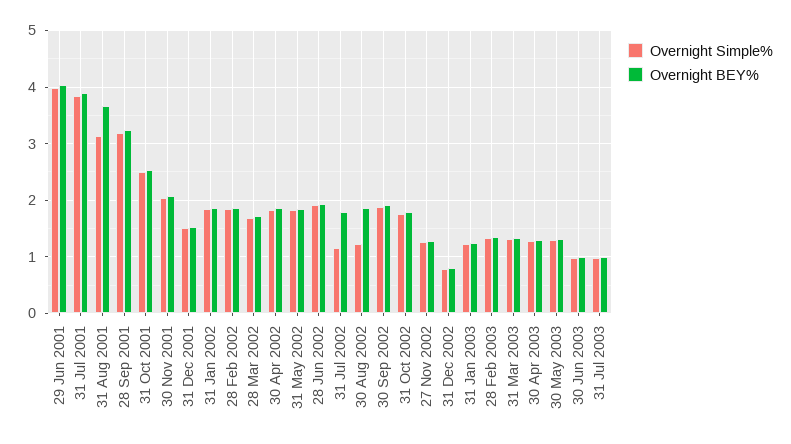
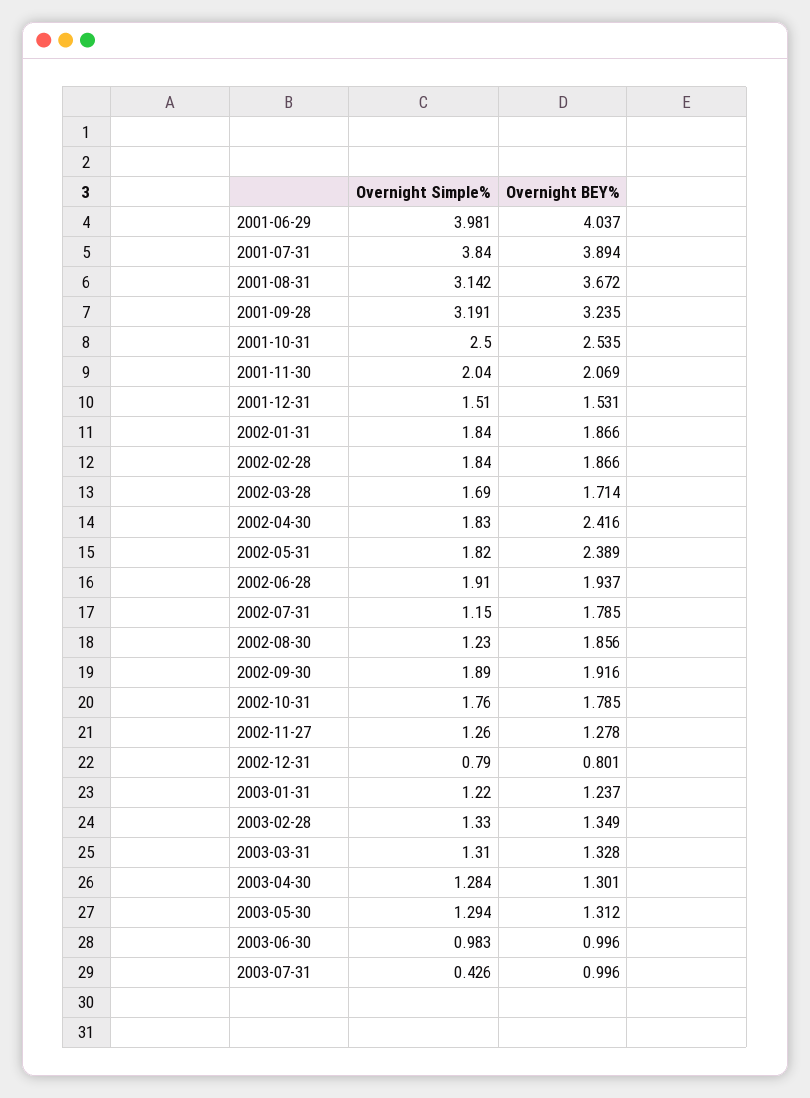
Overnight BEY%, 30 Apr 2002: 1.8 -> 2.416
Overnight BEY%, 31 May 2002: 1.8 -> 2.389
Overnight Simple%, 31 Jul 2003: 1 -> 0.426

